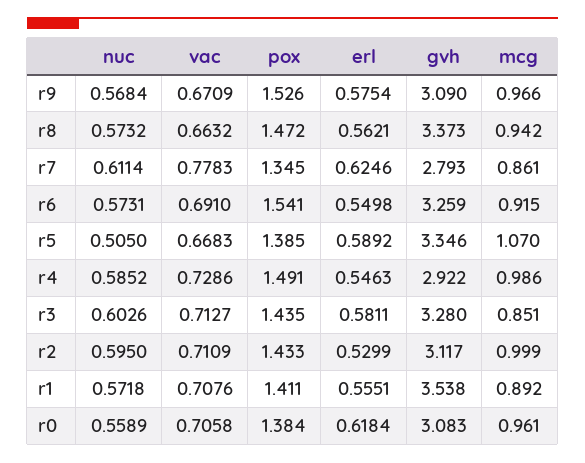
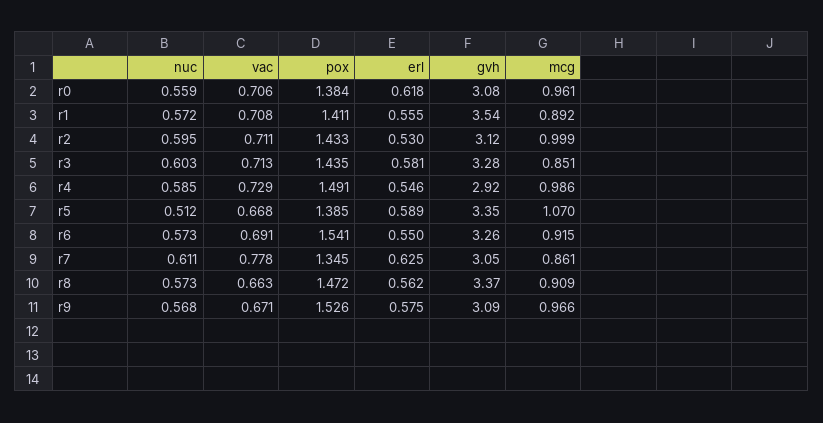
mcg, r8: 0.942 -> 0.909
gvh, r7: 2.793 -> 3.05
nuc, r5: 0.505 -> 0.512

